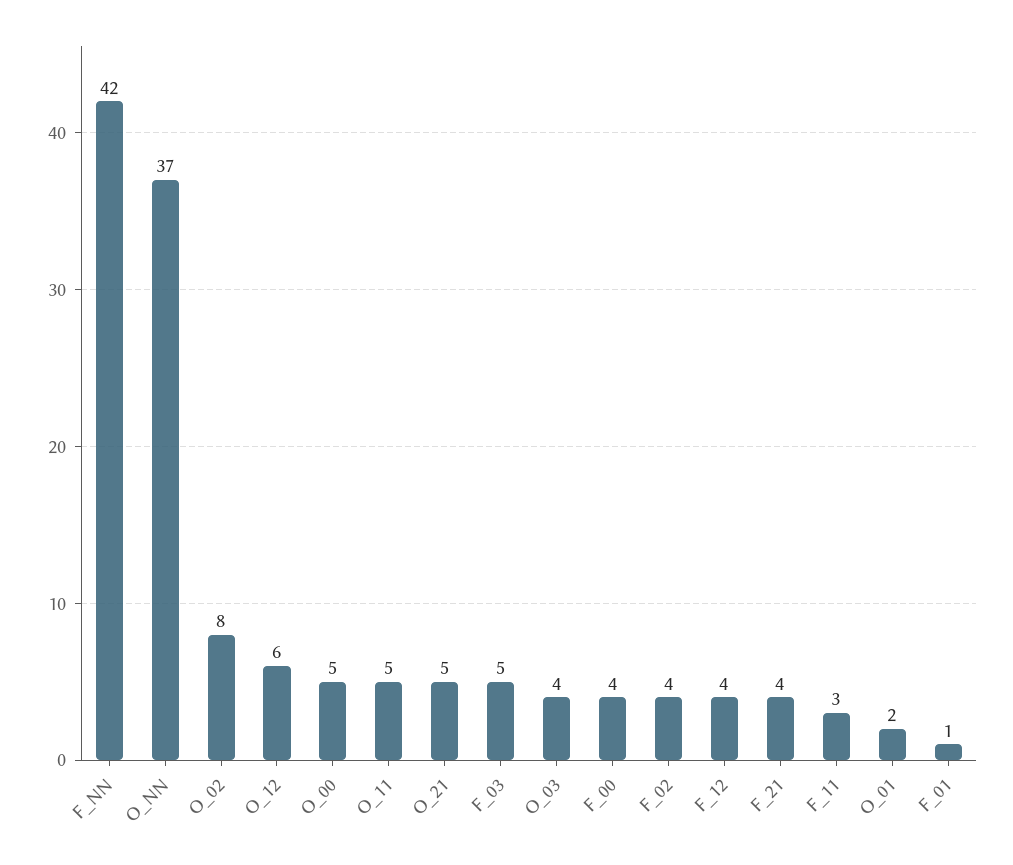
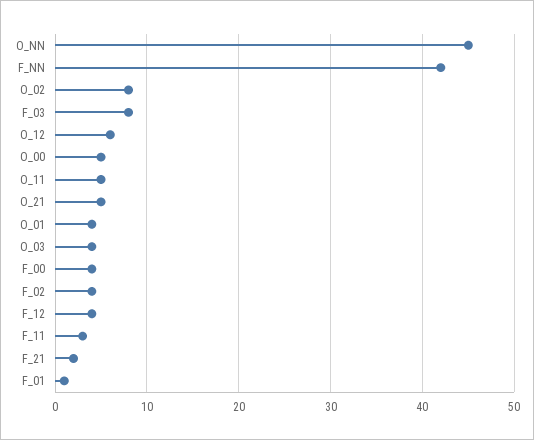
O_NN: 37 -> 45
F_03: 5 -> 8
F_21: 4 -> 2
O_01: 2 -> 4

